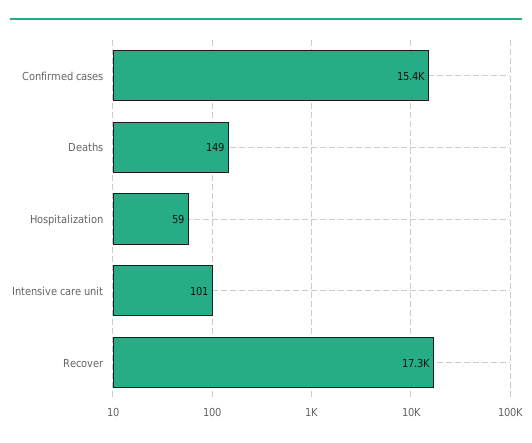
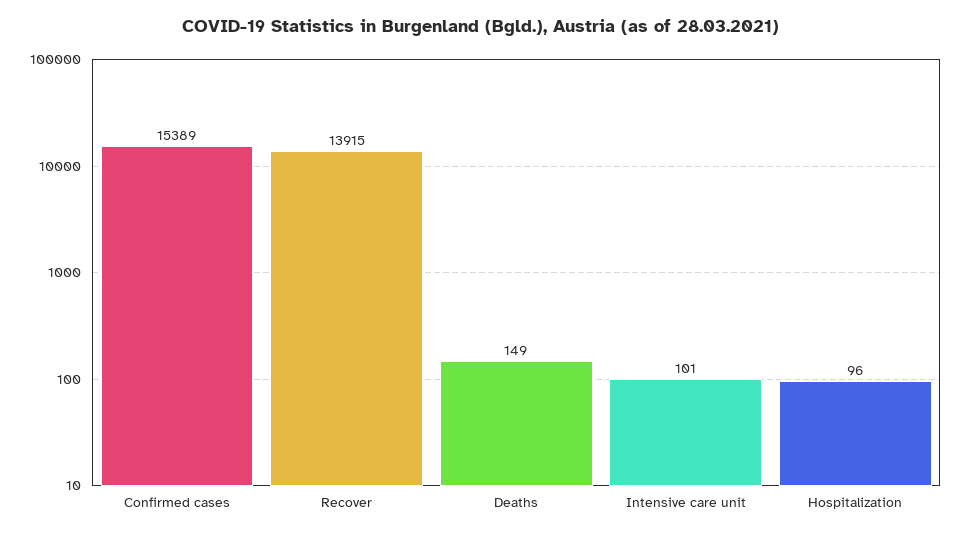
Hospitalization: 59 -> 96
Recover: 17300 -> 13915

